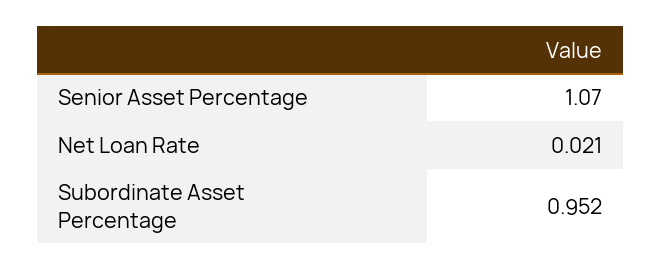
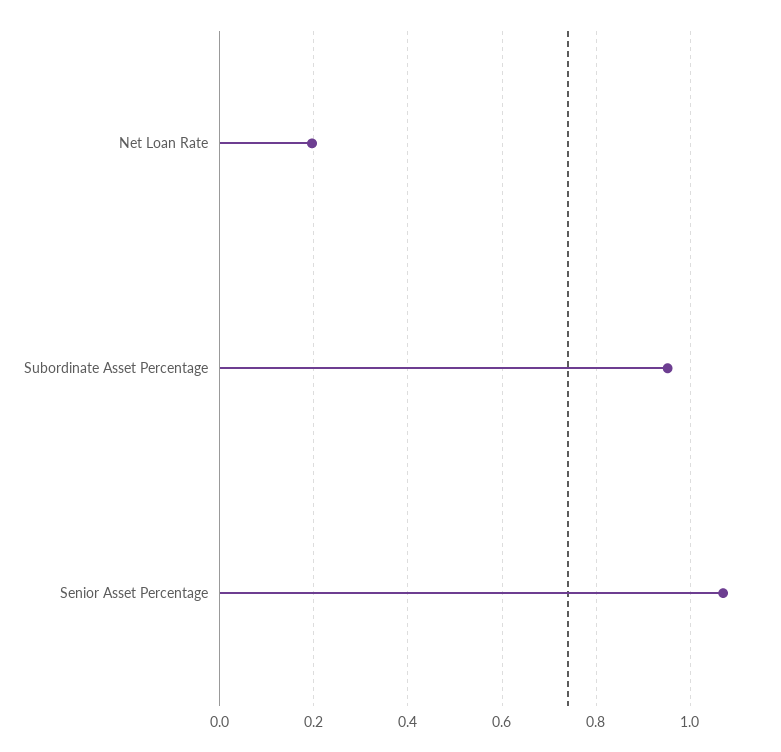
Net Loan Rate: 0.021 -> 0.2

